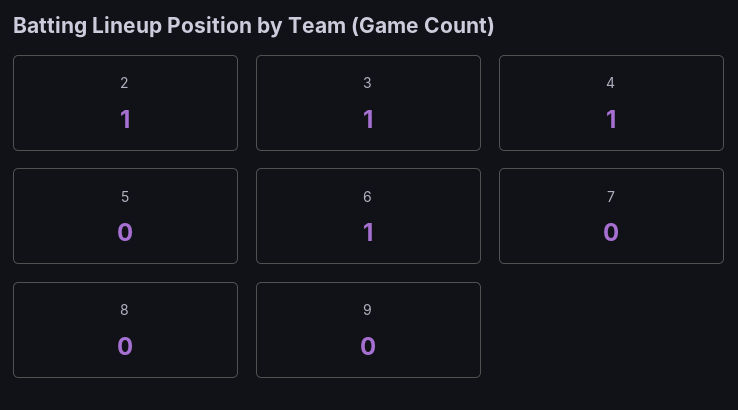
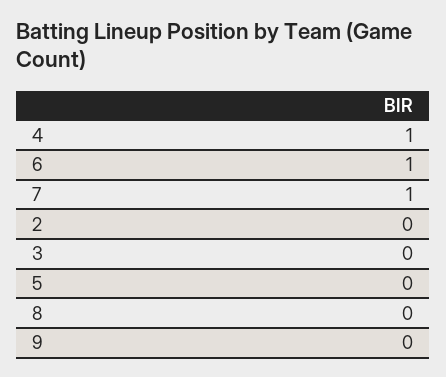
2: 1 -> 0
3: 1 -> 0
7: 0 -> 1

